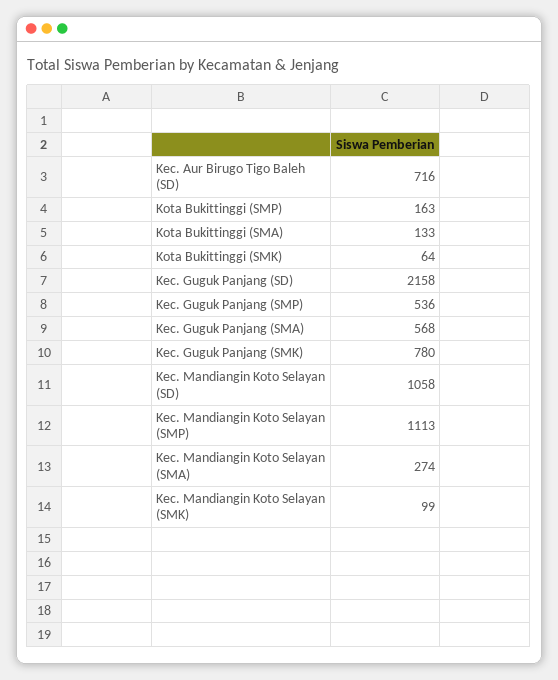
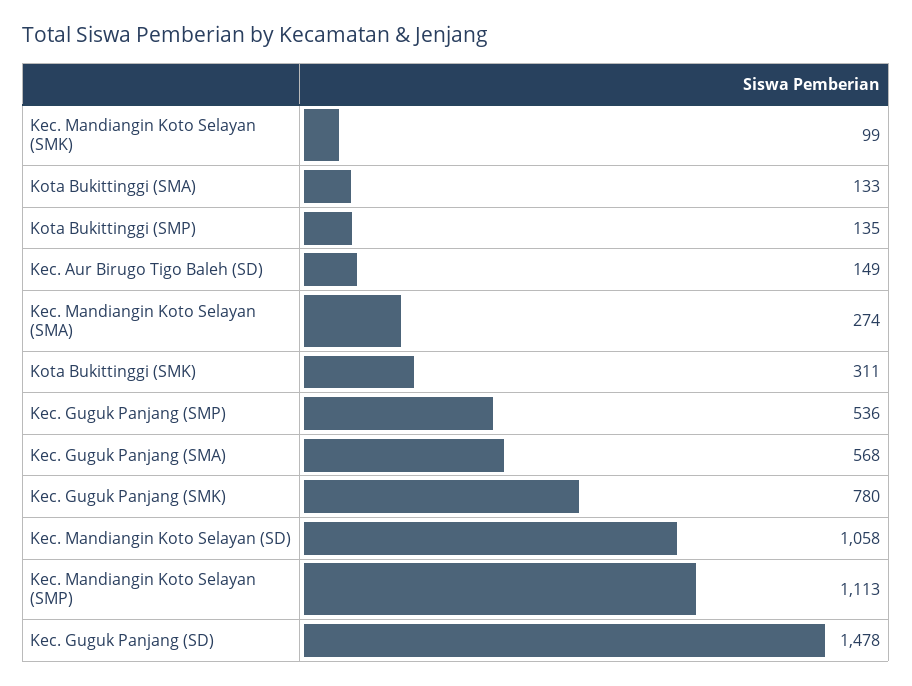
Kec. Aur Birugo Tigo Baleh (SD): 716 -> 149
Kota Bukittinggi (SMP): 163 -> 135
Kota Bukittinggi (SMK): 64 -> 311
Kec. Guguk Panjang (SD): 2158 -> 1478

